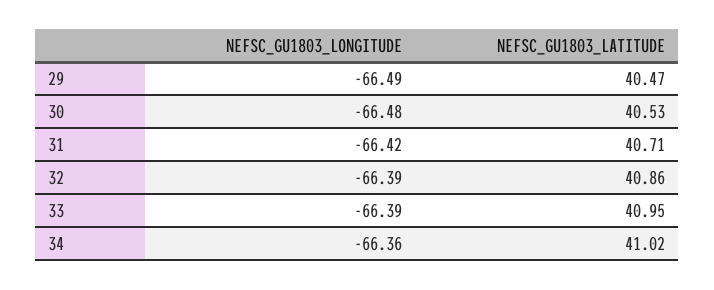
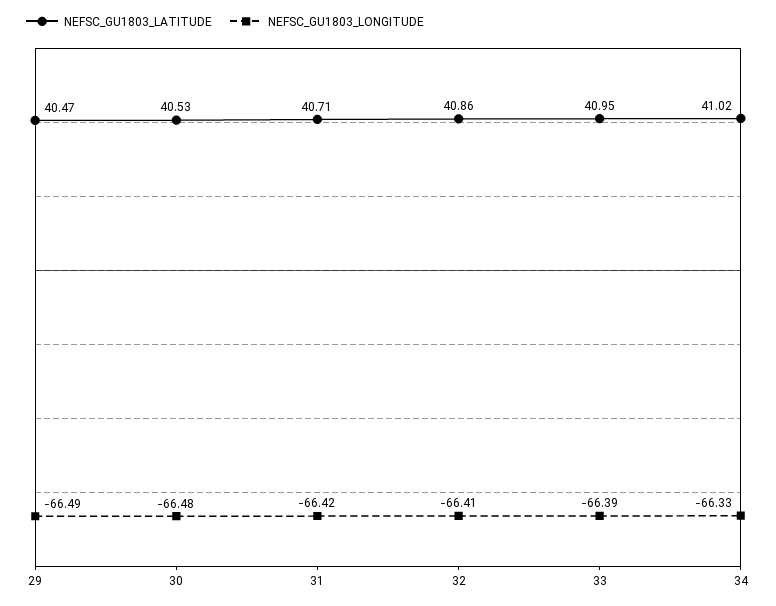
NEFSC_GU1803_LONGITUDE, 32: -66.39 -> -66.41
NEFSC_GU1803_LONGITUDE, 34: -66.36 -> -66.33

